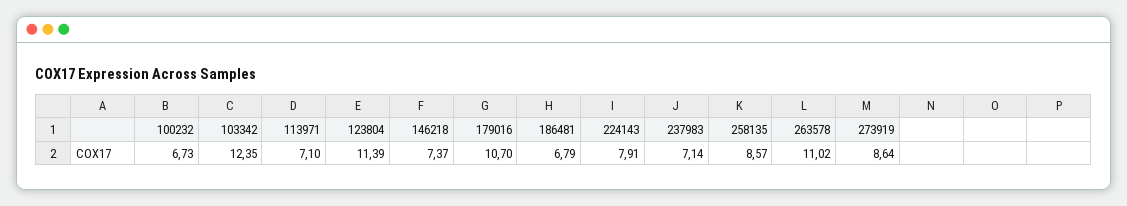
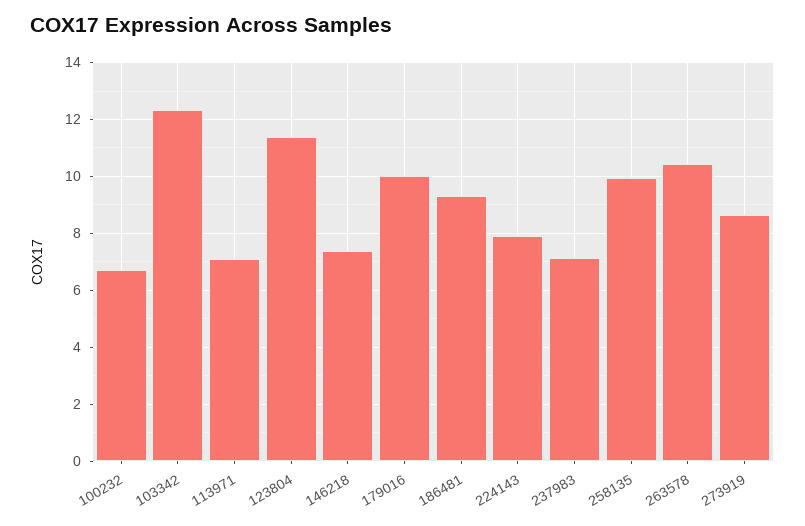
179016: 10.7 -> 10
186481: 6.79 -> 9.25
258135: 8.57 -> 10
263578: 11.02 -> 10.5

